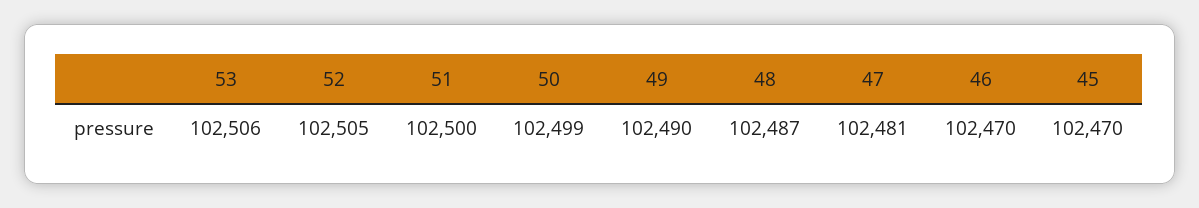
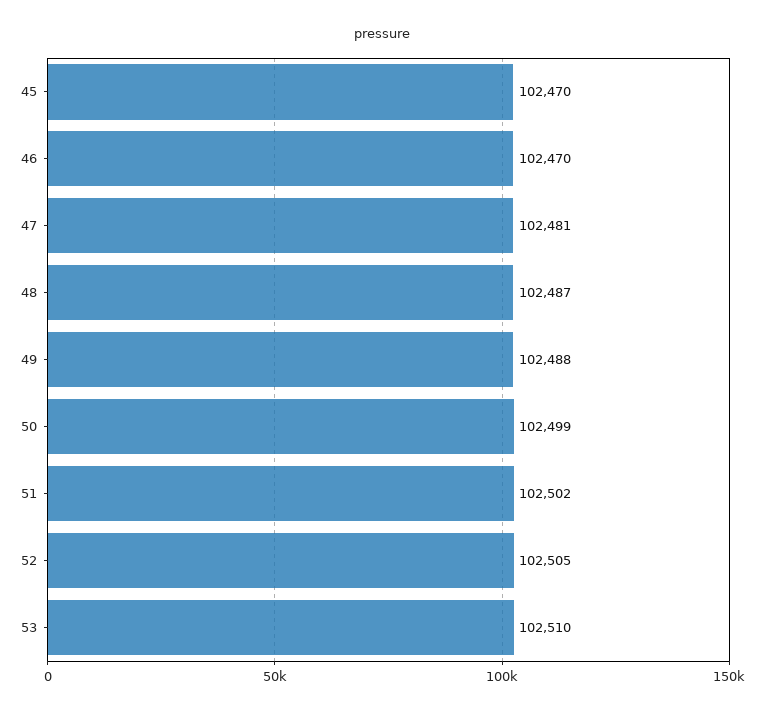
53: 102506 -> 102510
51: 102500 -> 102502
49: 102490 -> 102488

